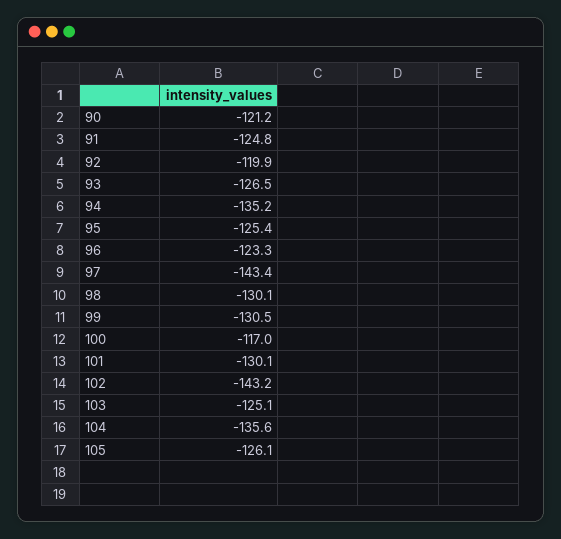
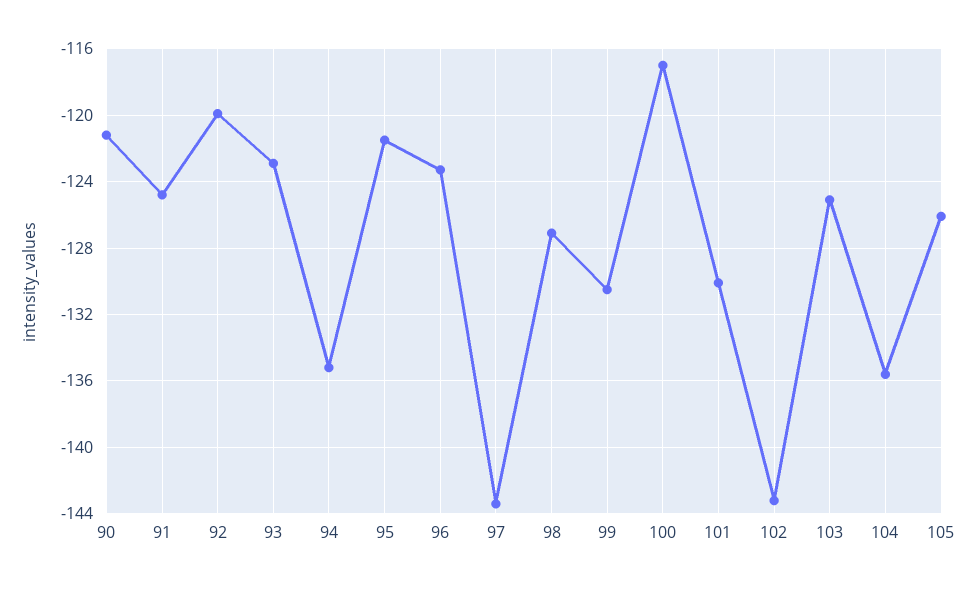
93: -126.5 -> -123
95: -125.4 -> -121.5
98: -130.1 -> -127

